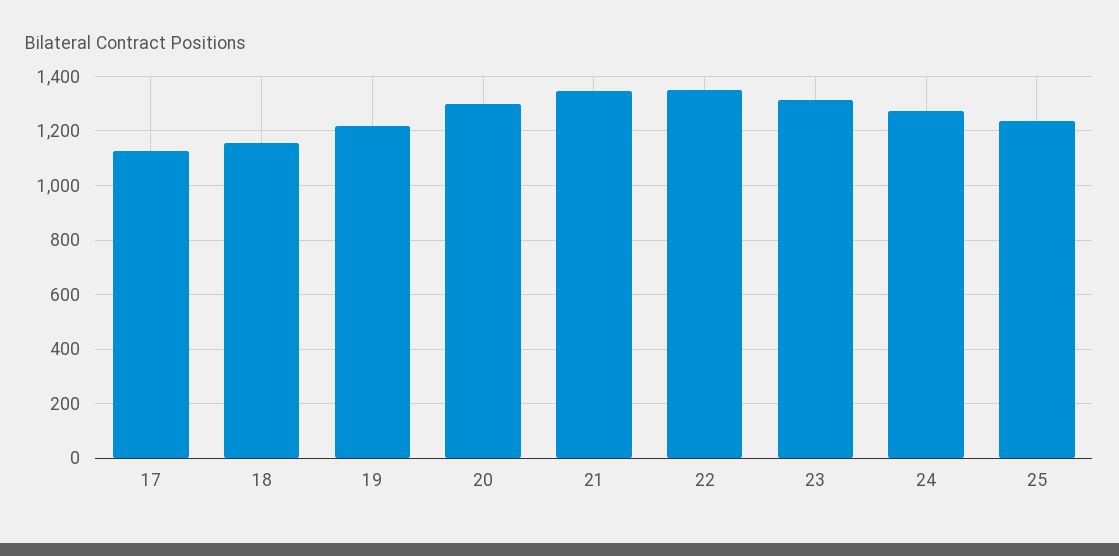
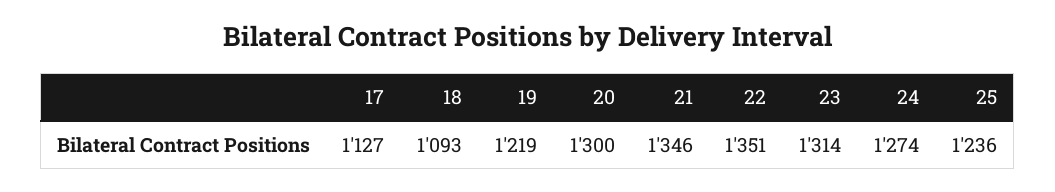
18: 1150 -> 1093

